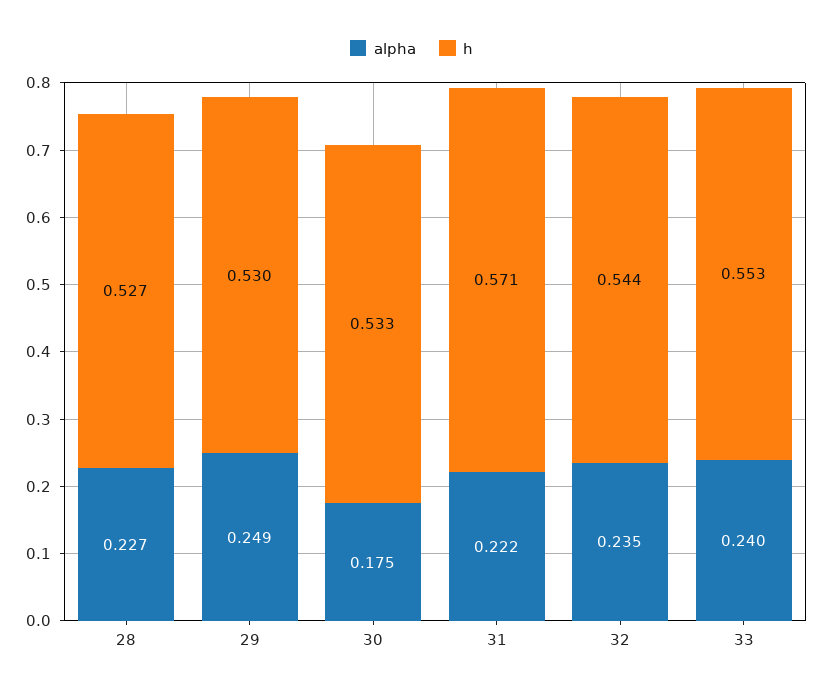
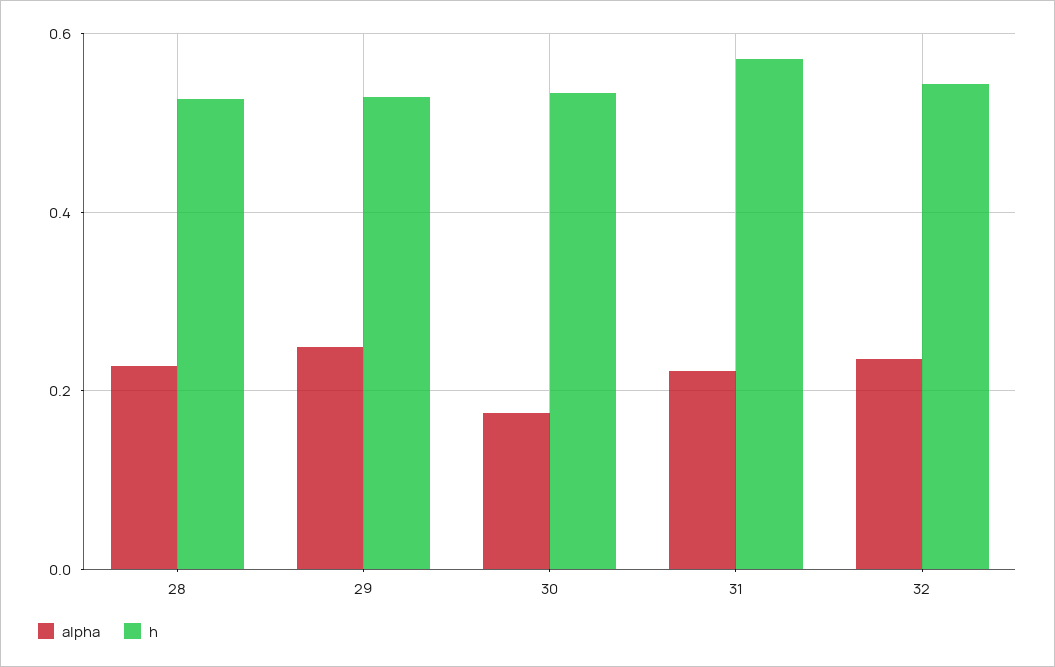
alpha, 33: 0.24 -> none
h, 33: 0.553 -> none

